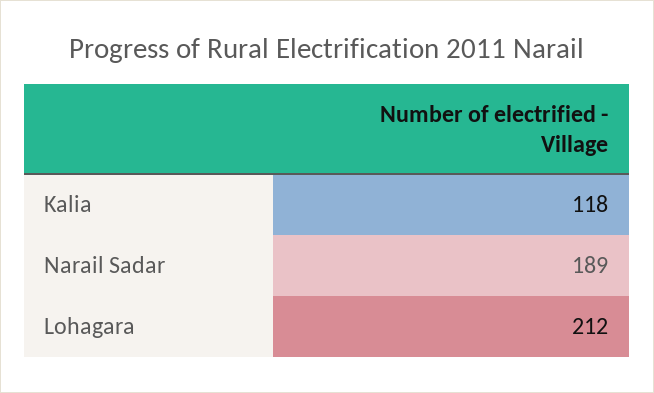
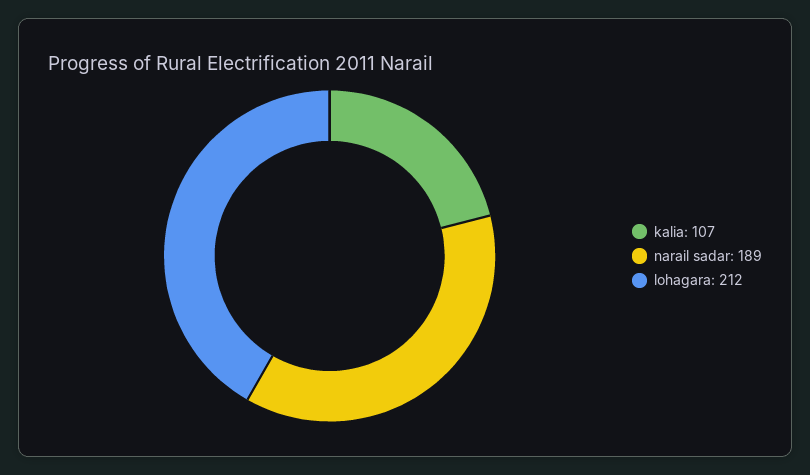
Kalia: 118 -> 107

